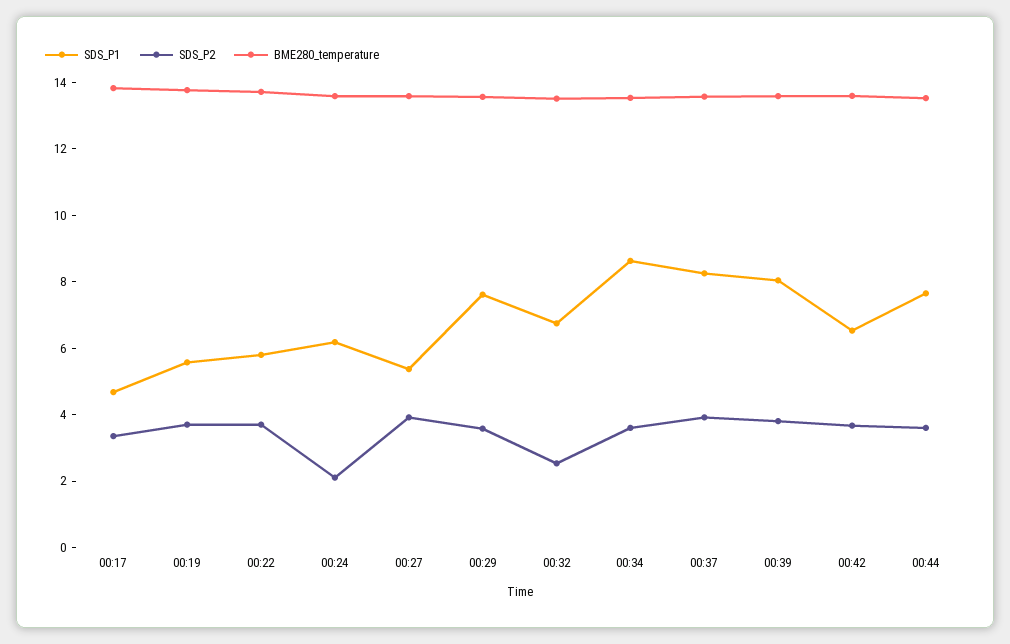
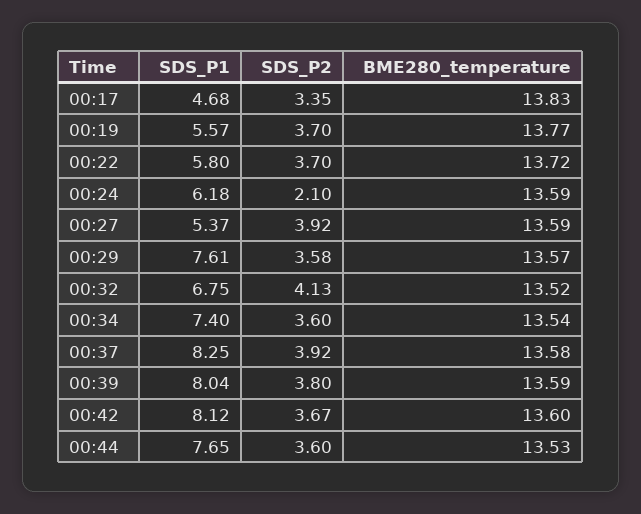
SDS_P2, 00:32: 2.5 -> 4.13
SDS_P1, 00:34: 8.5 -> 7.4
SDS_P1, 00:42: 6.5 -> 8.12

